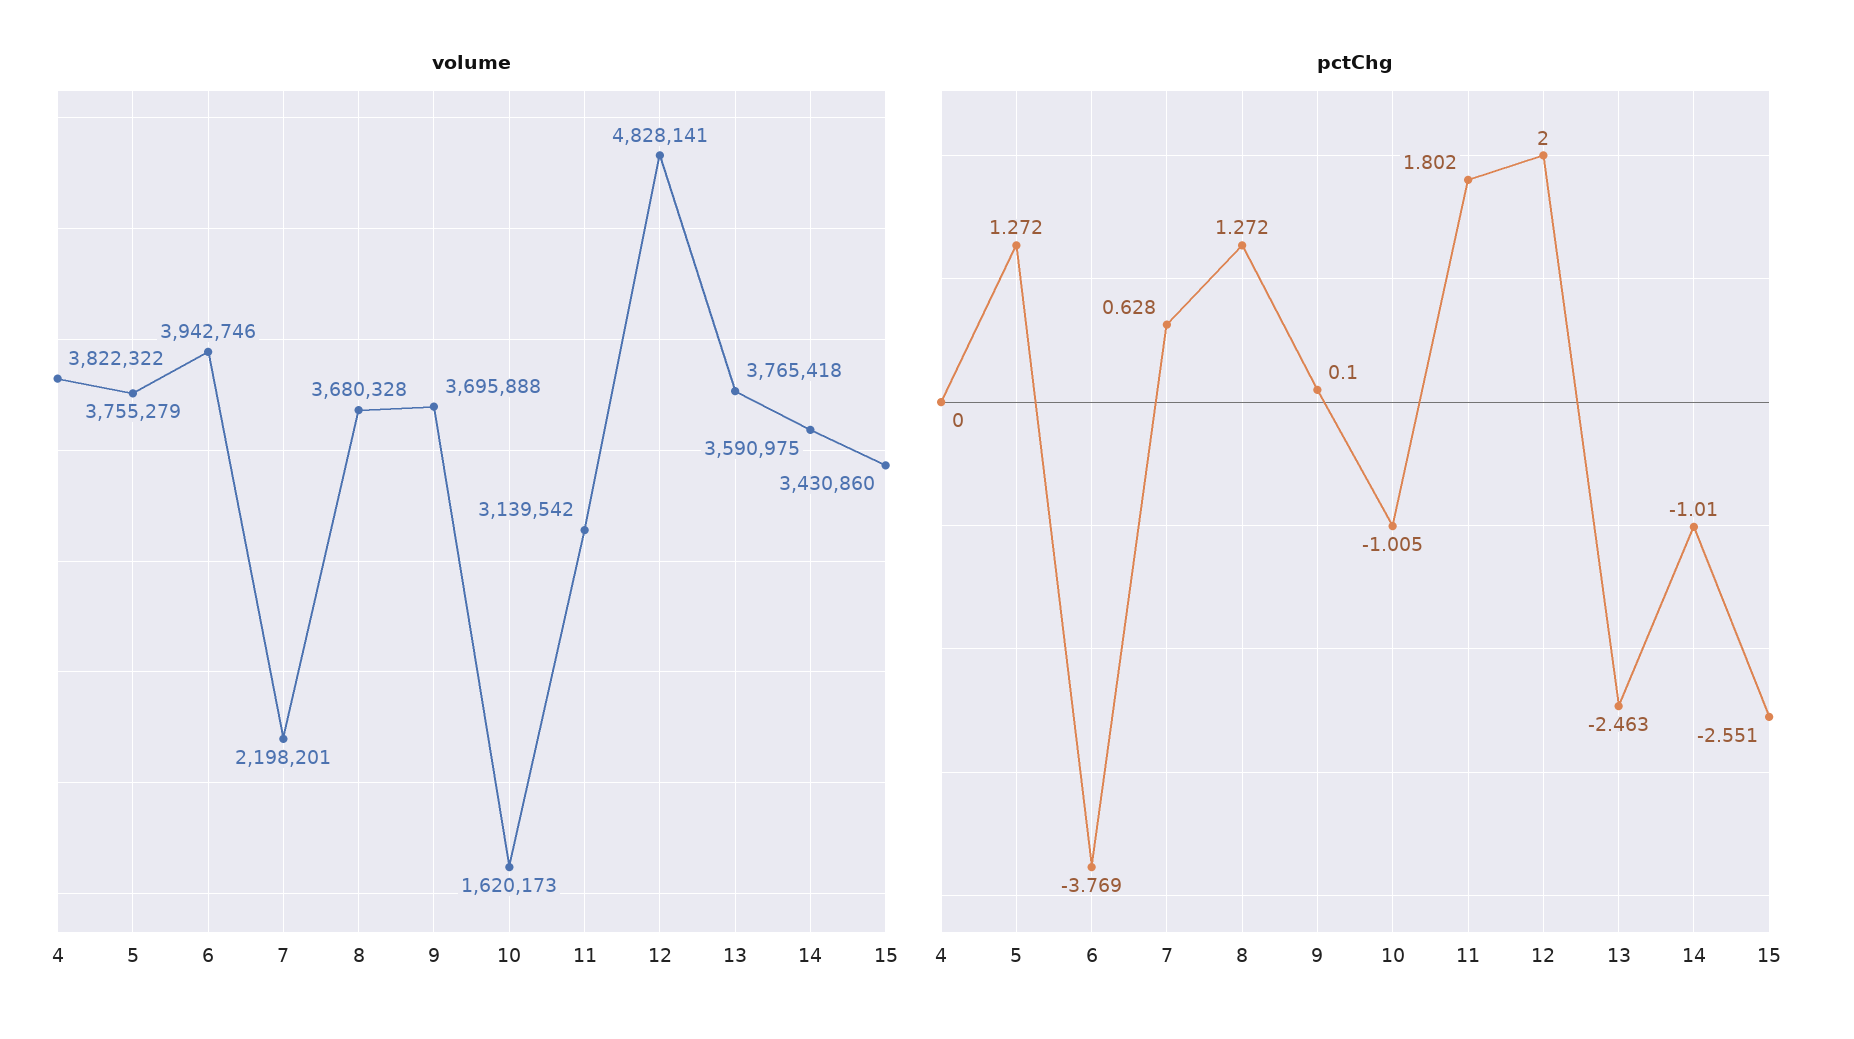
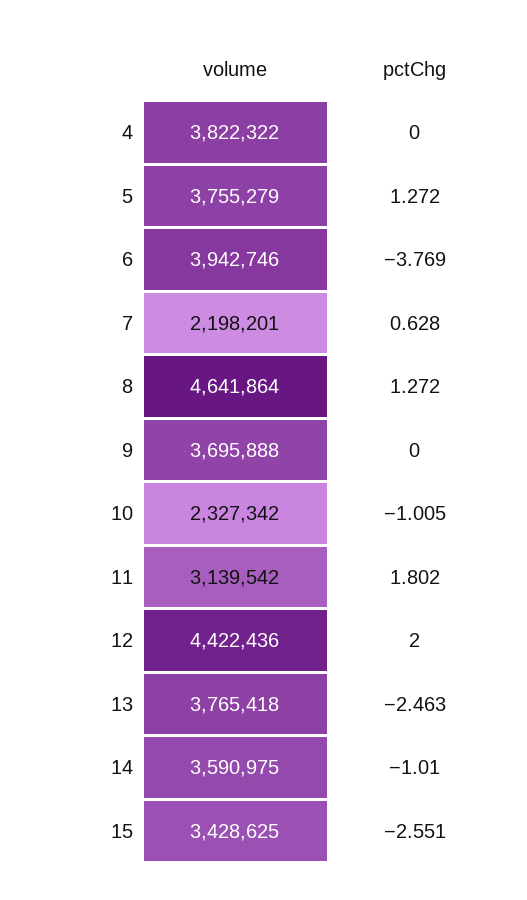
volume, 8: 3680328 -> 4641864
volume, 10: 1620173 -> 2327342
volume, 12: 4828141 -> 4422436
volume, 15: 3430860 -> 3428625
pctChg, 9: 0.1 -> 0

